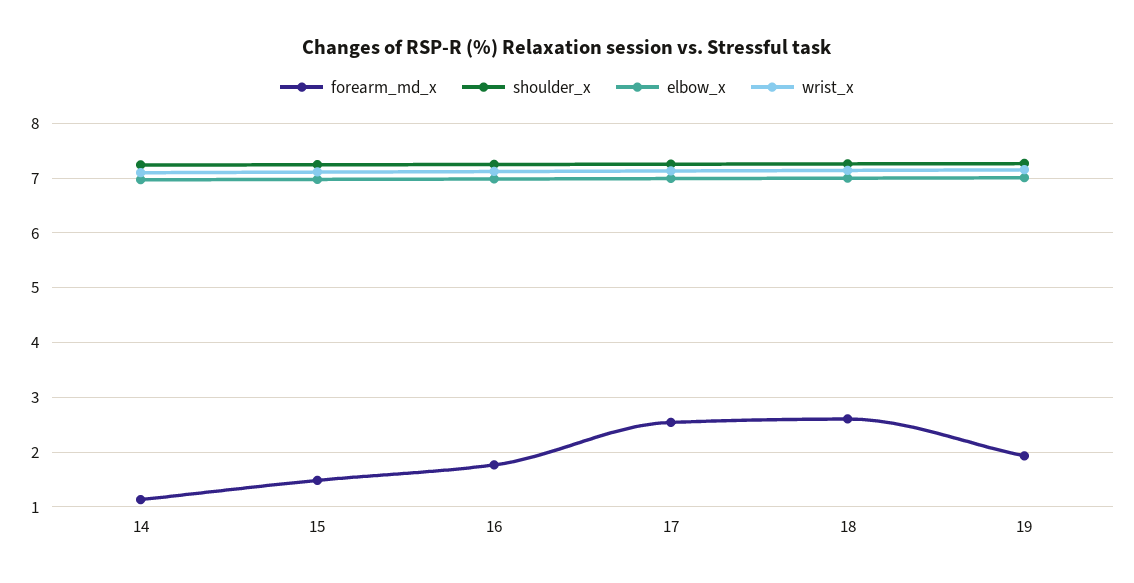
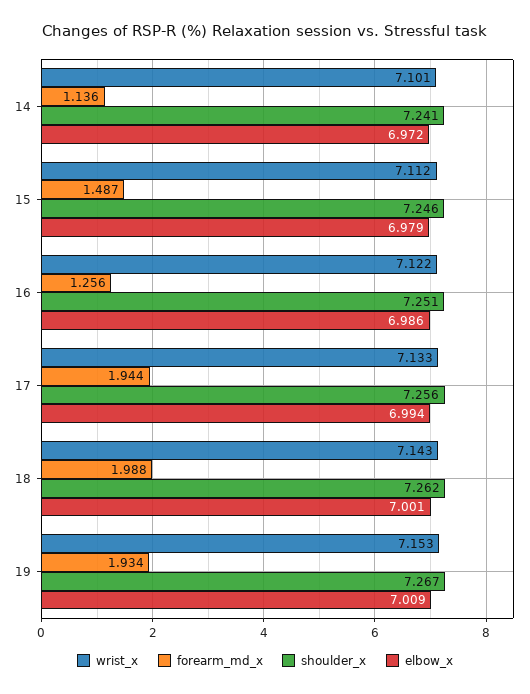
forearm_md_x, 16: 1.8 -> 1.256
forearm_md_x, 17: 2.6 -> 1.944
forearm_md_x, 18: 2.6 -> 1.988

